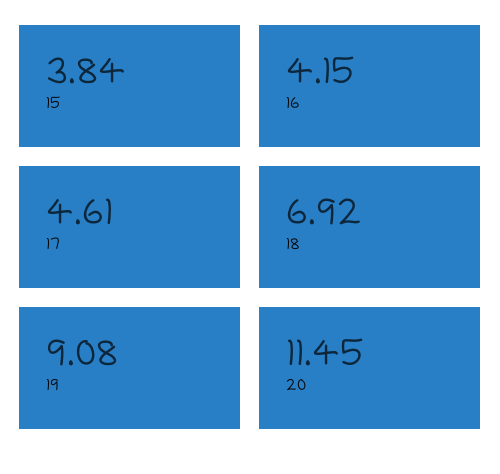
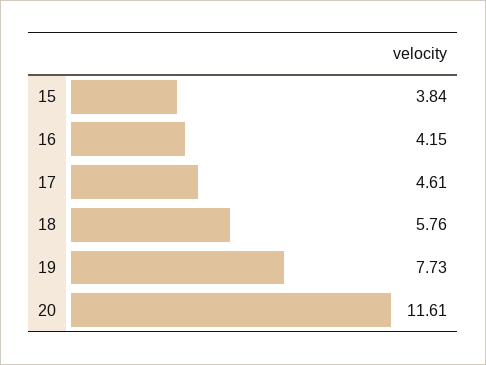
18: 6.92 -> 5.76
19: 9.08 -> 7.73
20: 11.45 -> 11.61

